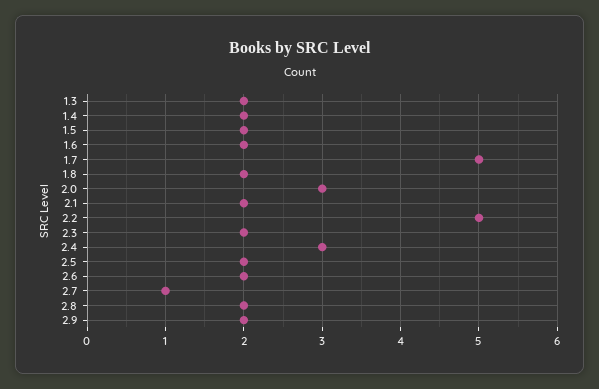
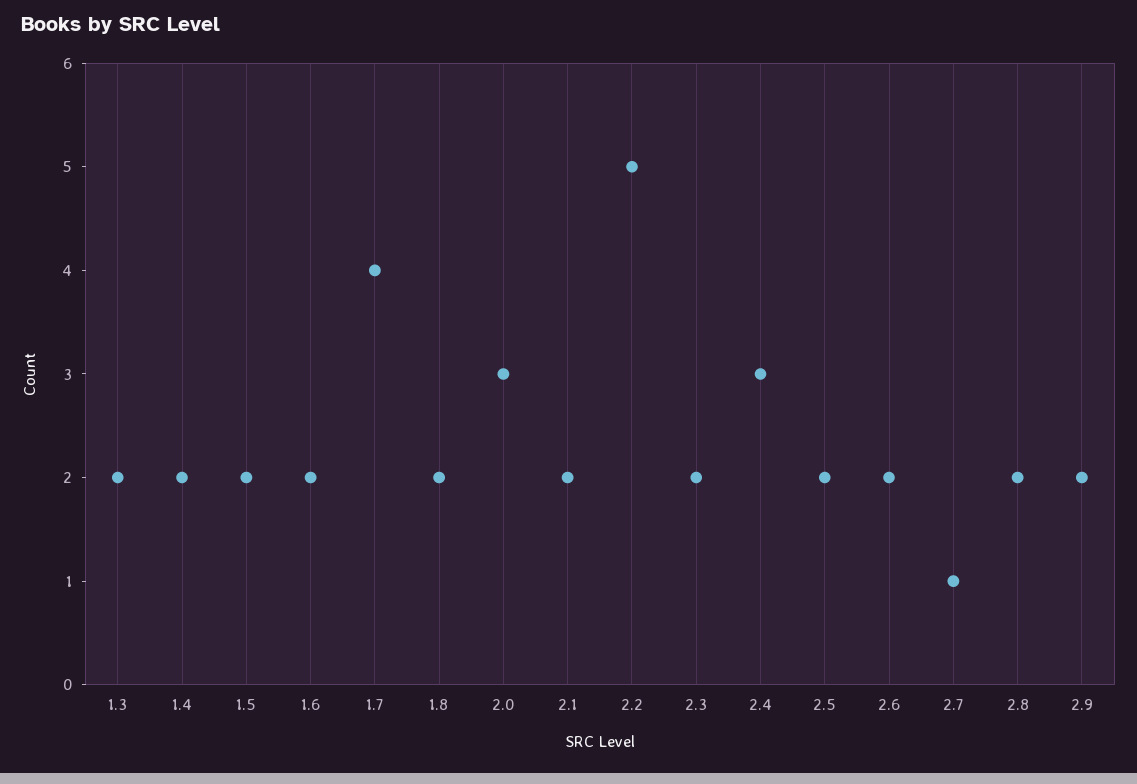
1.7: 5 -> 4

